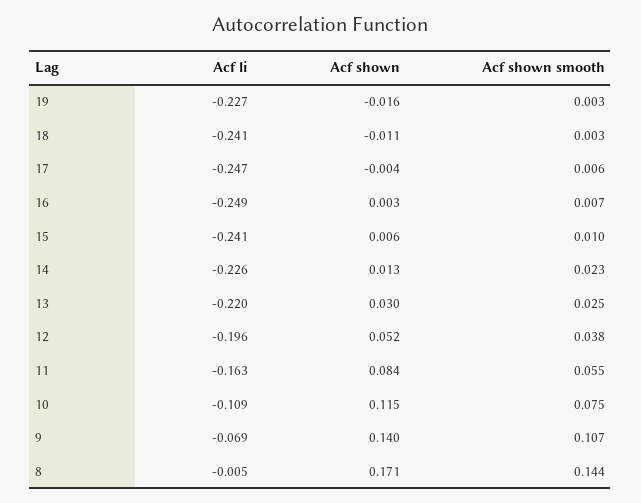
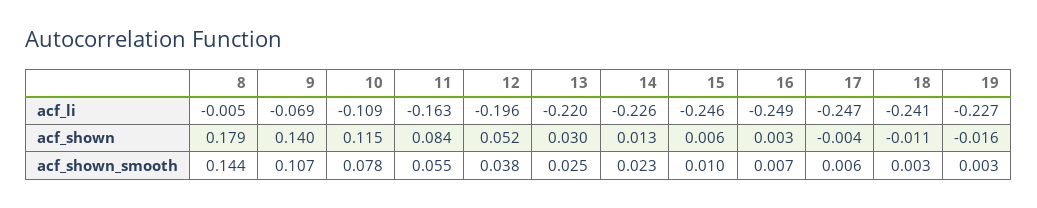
Acf li, 15: -0.241 -> -0.246
Acf shown smooth, 10: 0.075 -> 0.078
Acf shown, 8: 0.171 -> 0.179

